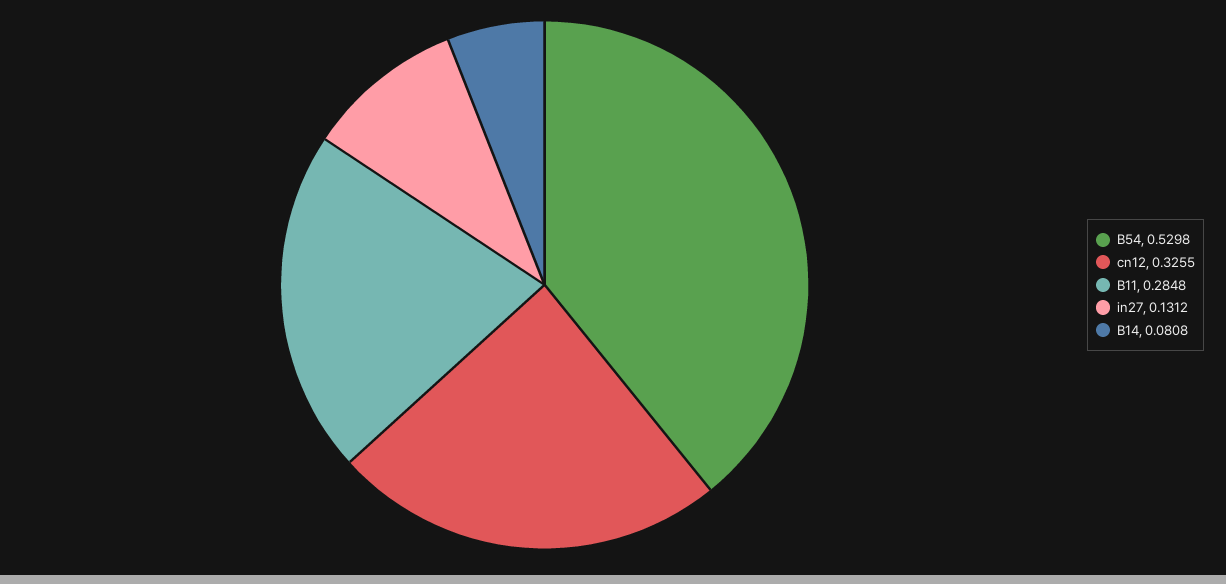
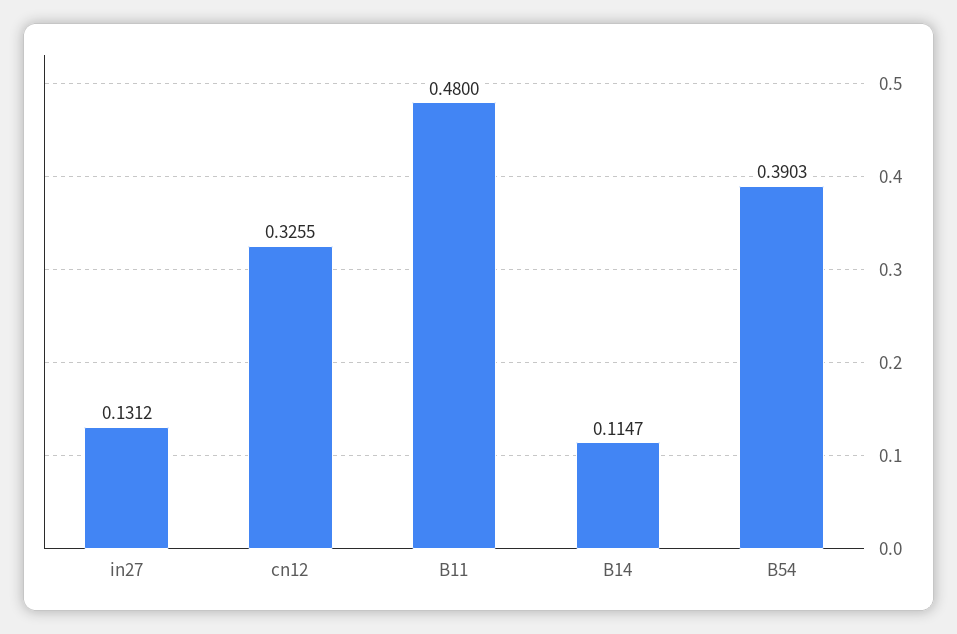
B54: 0.5298 -> 0.3903
B11: 0.2848 -> 0.48
B14: 0.0808 -> 0.1147

